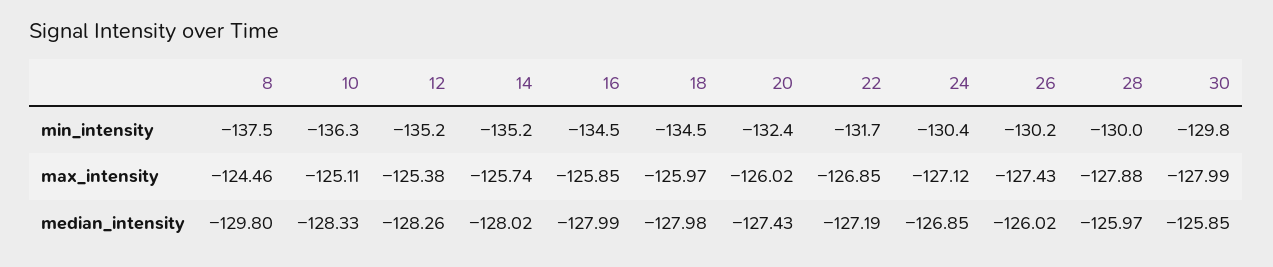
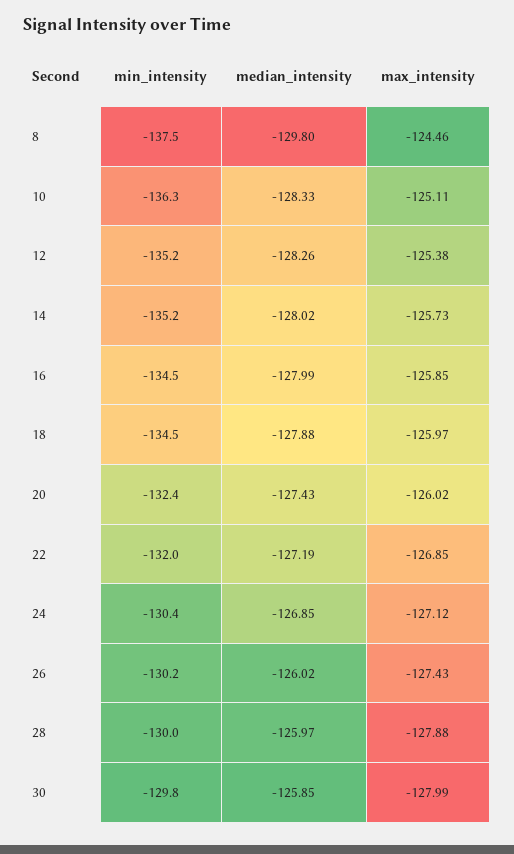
22, min_intensity: -131.7 -> -132
14, max_intensity: -125.74 -> -125.73
18, median_intensity: -127.98 -> -127.88

